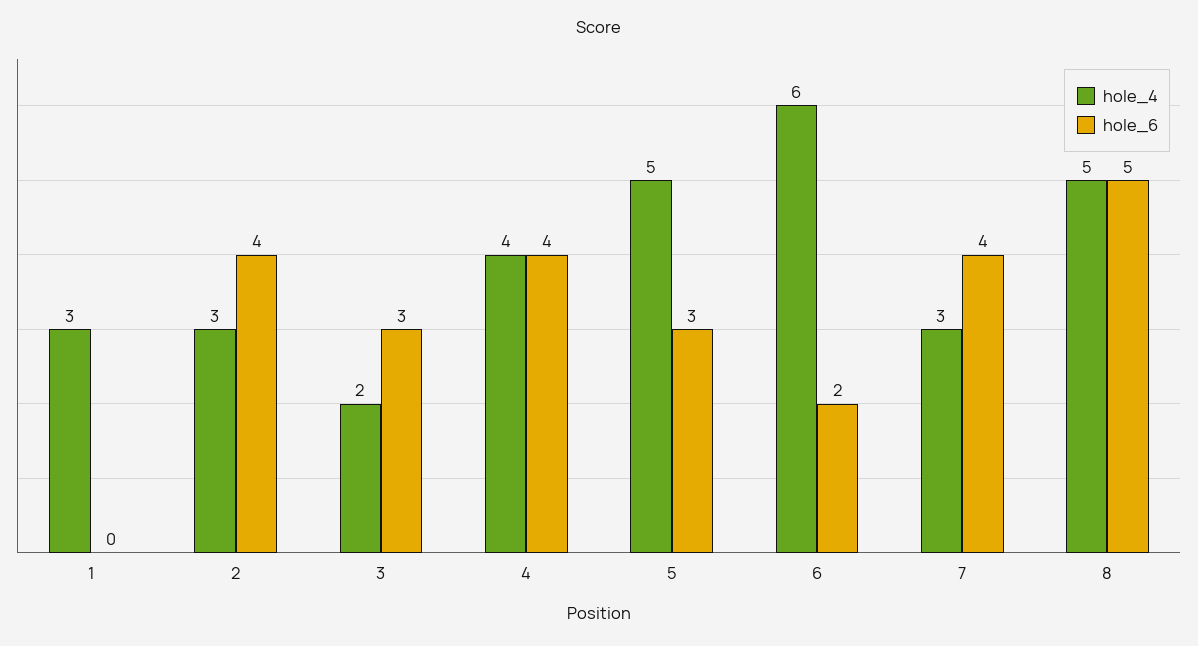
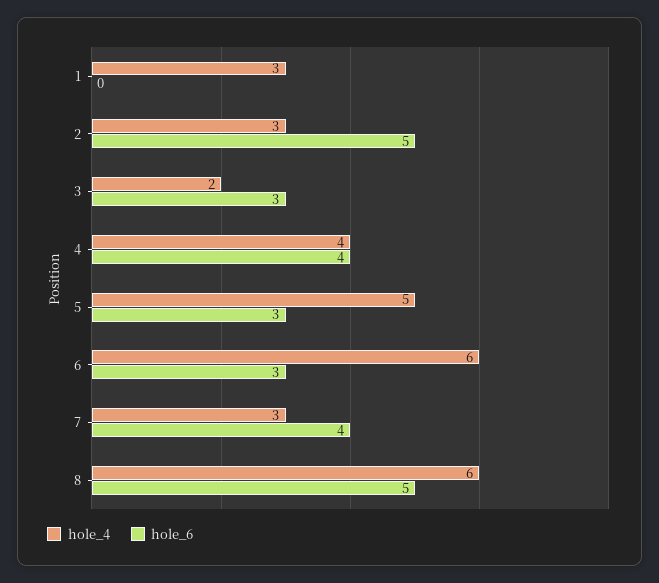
hole_6, 2: 4 -> 5
hole_6, 6: 2 -> 3
hole_4, 8: 5 -> 6

